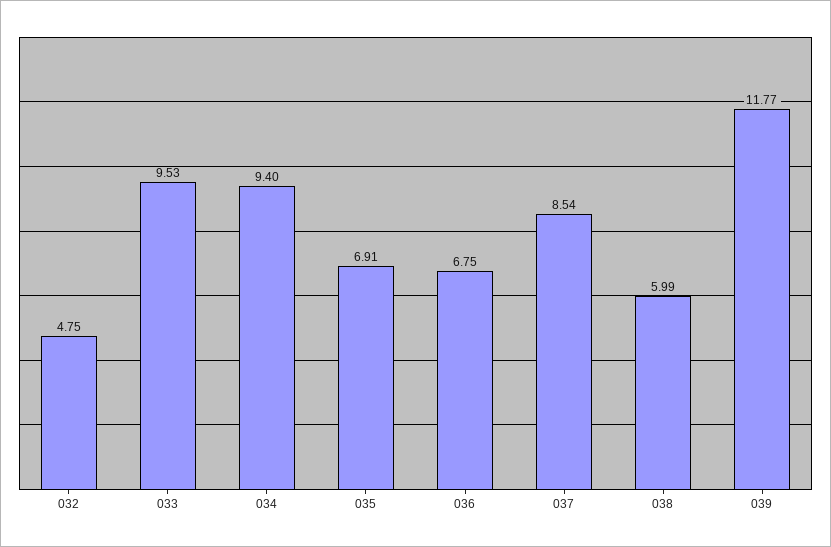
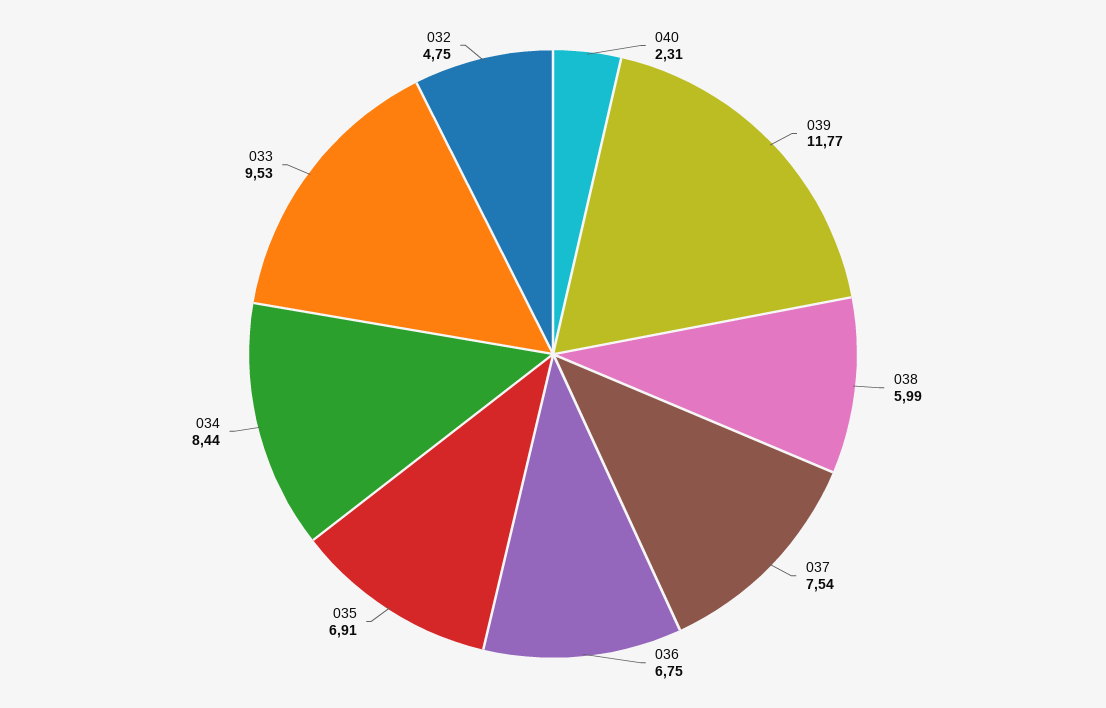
034: 9.4 -> 8.44
037: 8.54 -> 7.54
040: none -> 2.31

